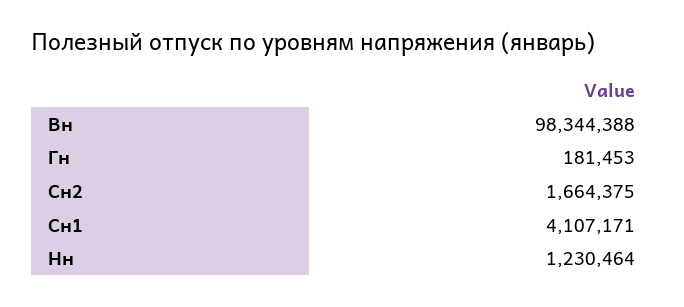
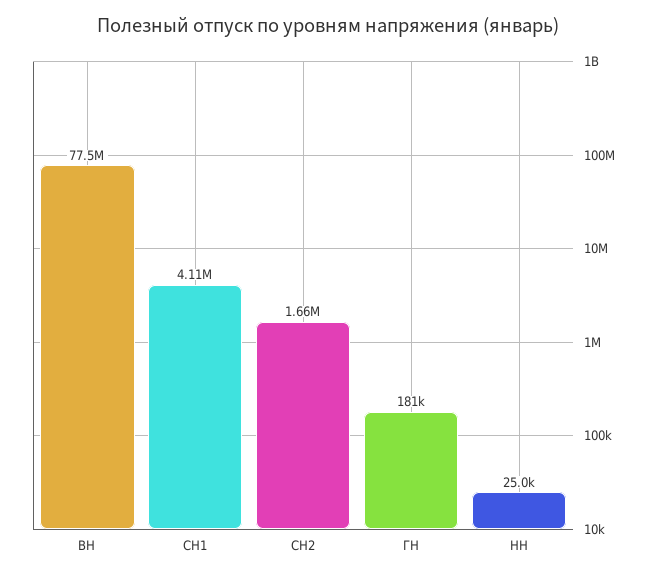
Вн: 98344388 -> 77500000
Нн: 1230464 -> 25000

